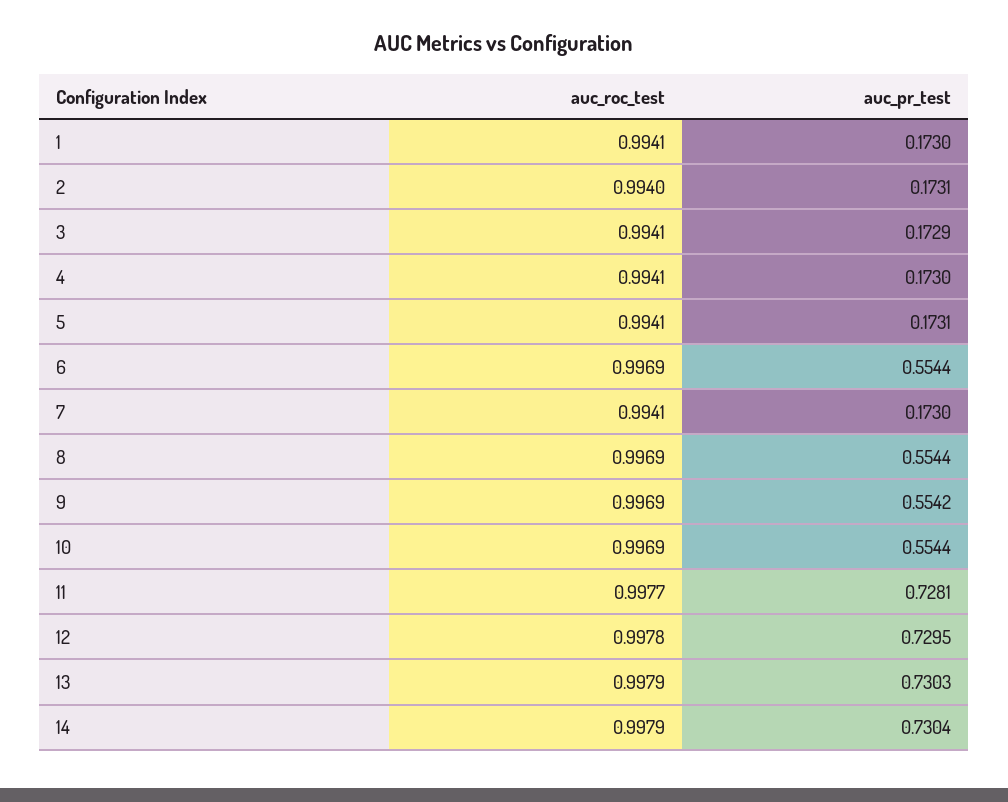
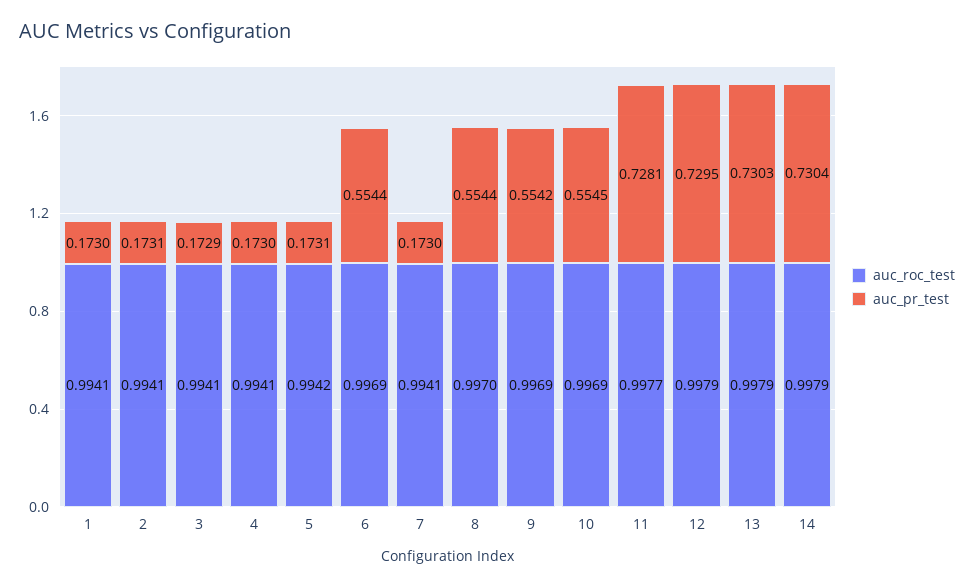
auc_roc_test, 2: 0.994 -> 0.9941
auc_roc_test, 5: 0.9941 -> 0.9942
auc_roc_test, 8: 0.9969 -> 0.997
auc_pr_test, 10: 0.5544 -> 0.5545
auc_roc_test, 12: 0.9978 -> 0.9979

